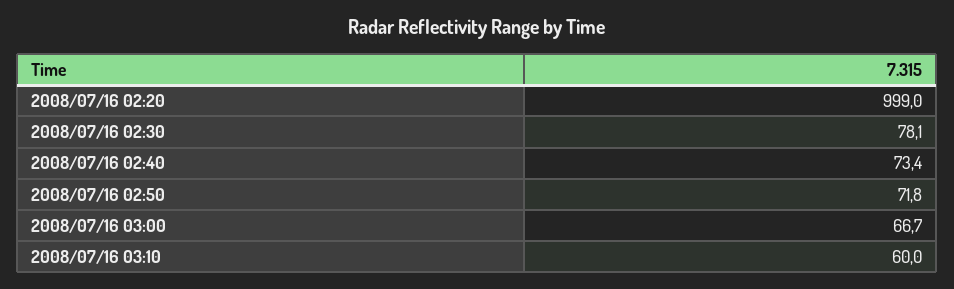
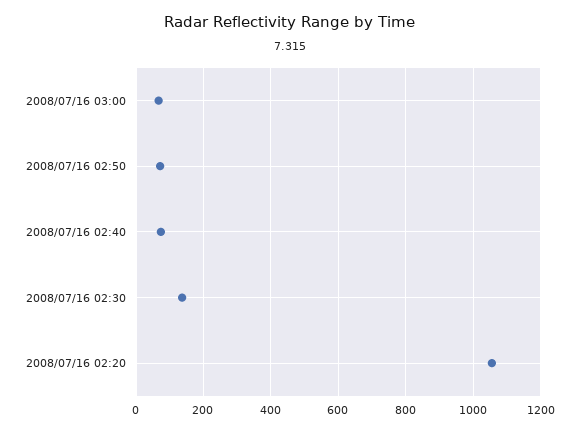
2008/07/16 02:20: 999 -> 1060
2008/07/16 02:30: 78.1 -> 140
2008/07/16 03:10: 60 -> none

